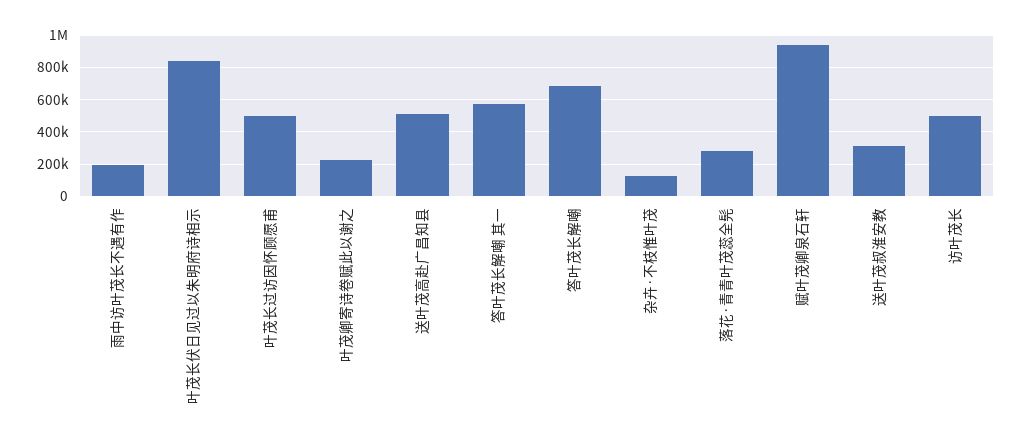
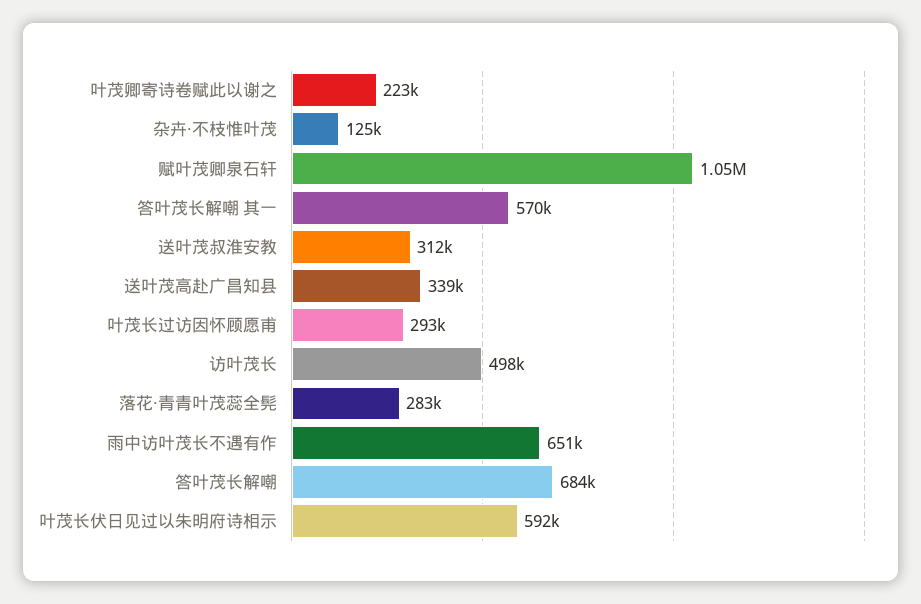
雨中访叶茂长不遇有作: 200000 -> 651000
叶茂长伏日见过以朱明府诗相示: 850000 -> 592000
叶茂长过访因怀顾愿甫: 500000 -> 293000
送叶茂高赴广昌知县: 500000 -> 339000
赋叶茂卿泉石轩: 950000 -> 1050000

